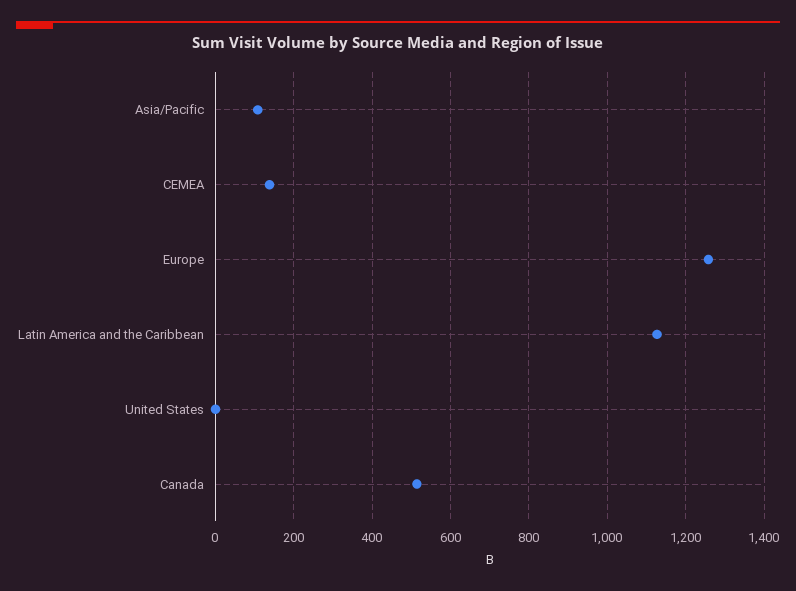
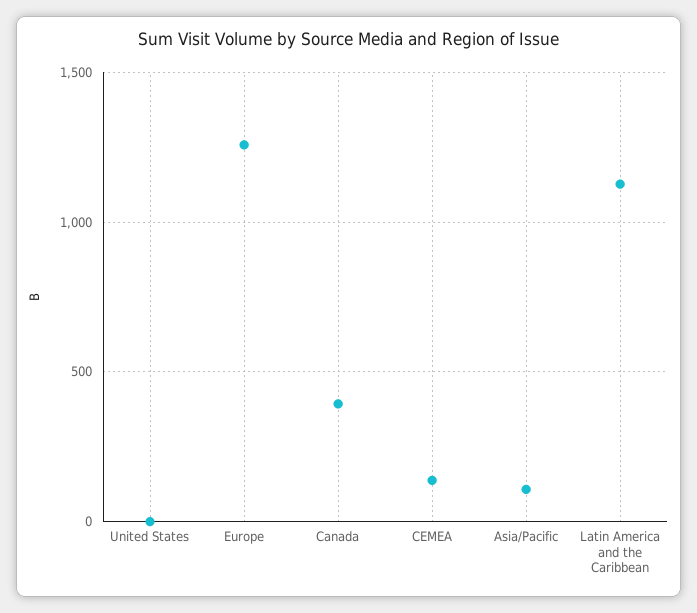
Canada: 520 -> 400

